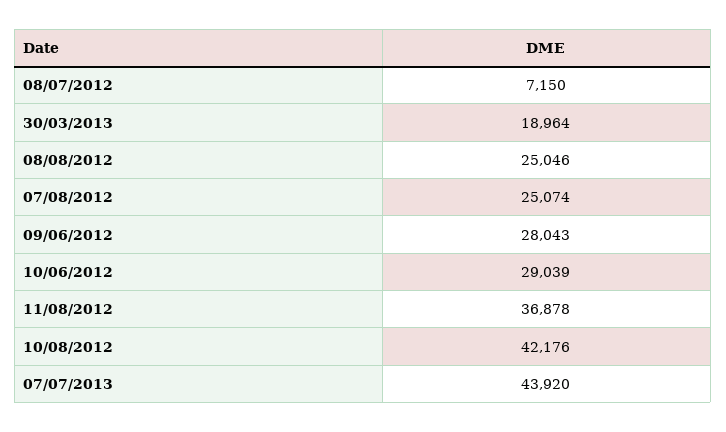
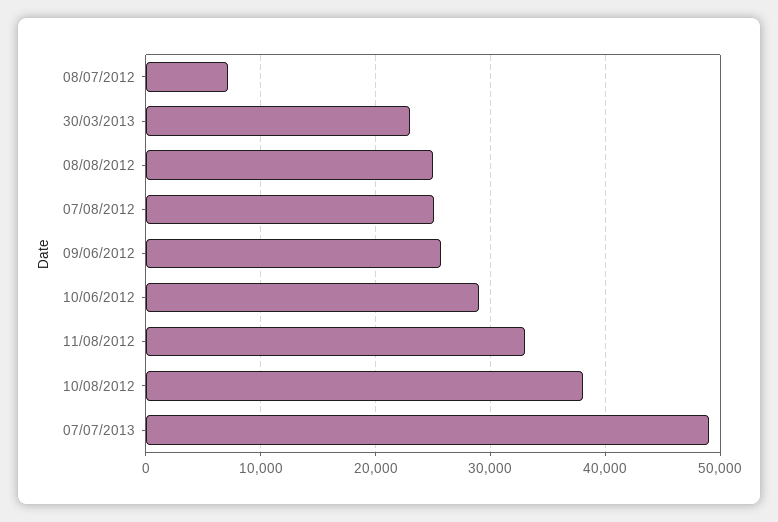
30/03/2013: 18964 -> 23000
09/06/2012: 28043 -> 26000
11/08/2012: 36878 -> 33000
10/08/2012: 42176 -> 38000
07/07/2013: 43920 -> 49000

